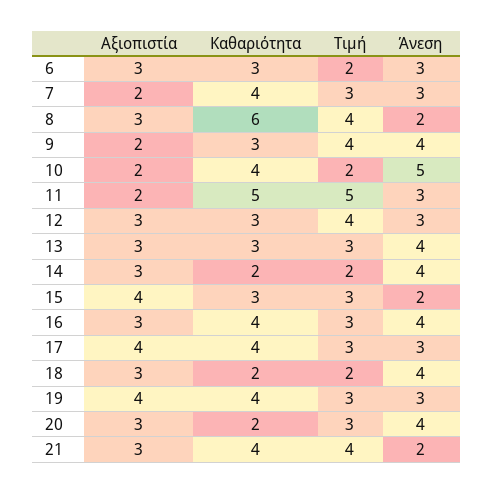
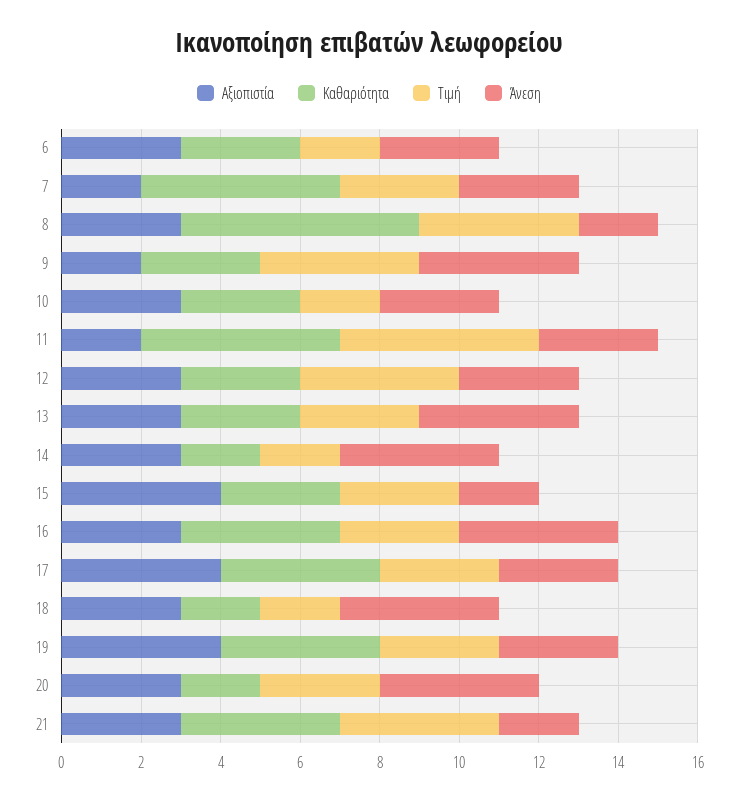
Καθαριότητα, 7: 4 -> 5
Αξιοπιστία, 10: 2 -> 3
Καθαριότητα, 10: 4 -> 3
Άνεση, 10: 5 -> 3

